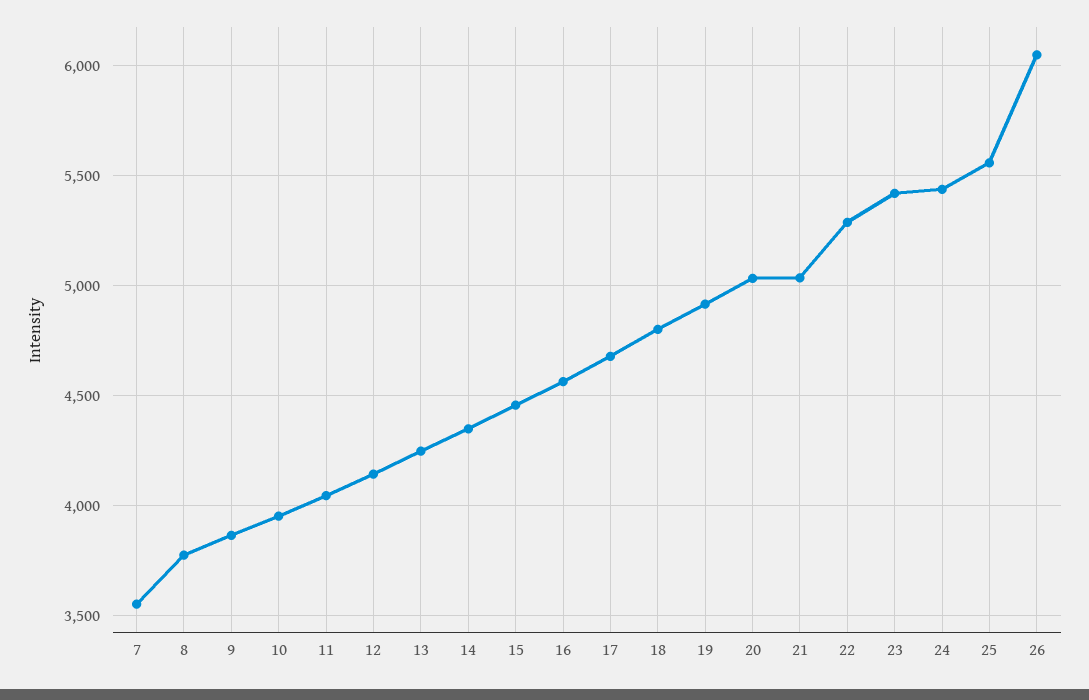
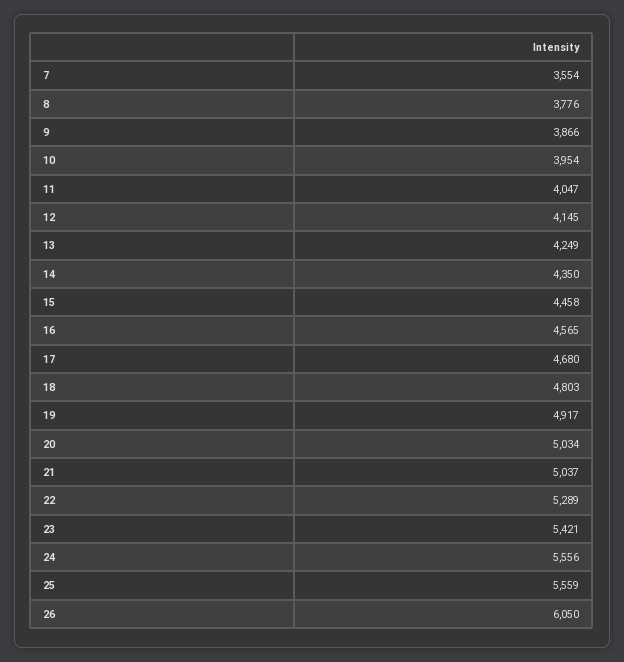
24: 5450 -> 5556

